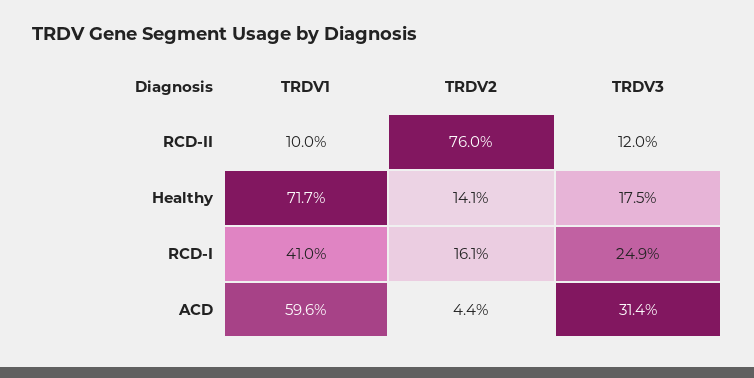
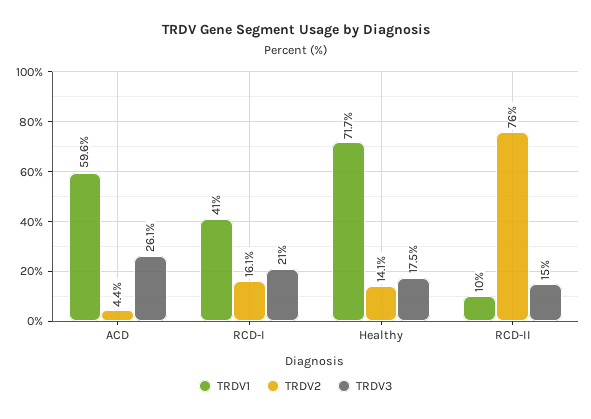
TRDV3, RCD-II: 12 -> 15
TRDV3, RCD-I: 24.9 -> 21
TRDV3, ACD: 31.4 -> 26.1

